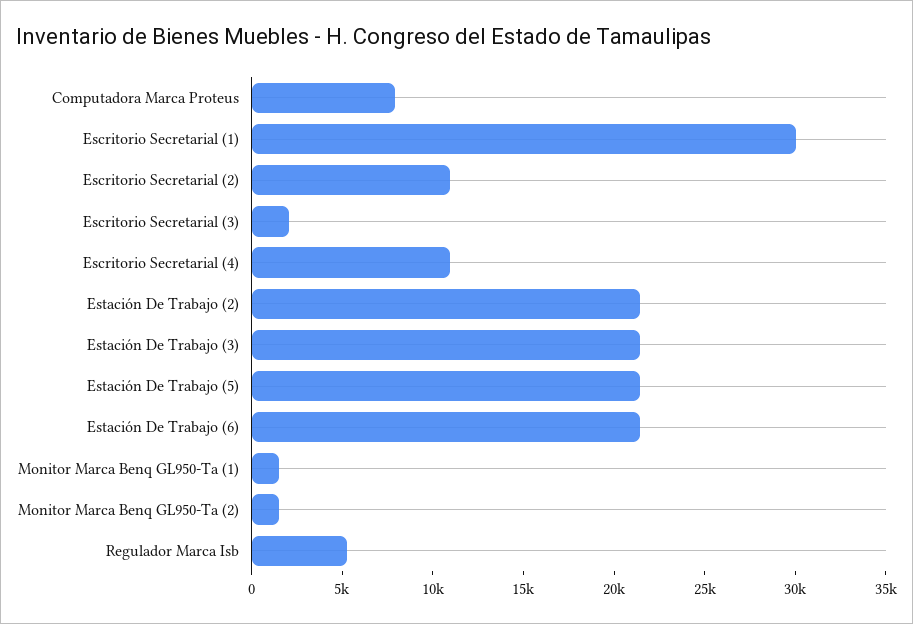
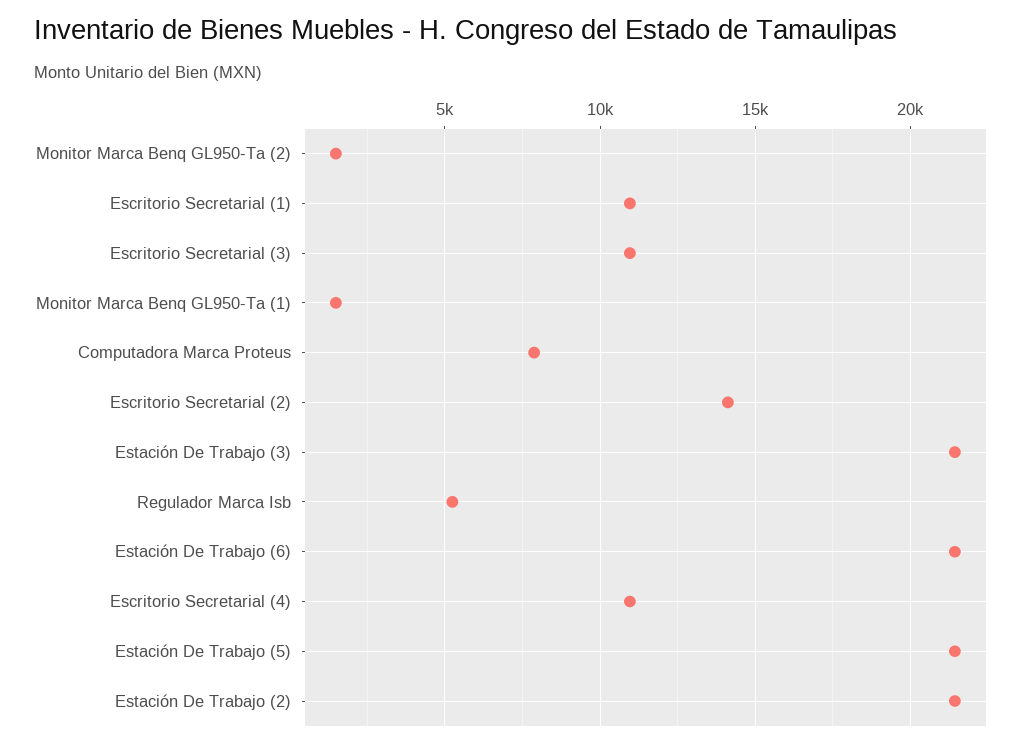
Escritorio Secretarial (1): 30000 -> 11000
Escritorio Secretarial (2): 11000 -> 14000
Escritorio Secretarial (3): 2000 -> 11000

